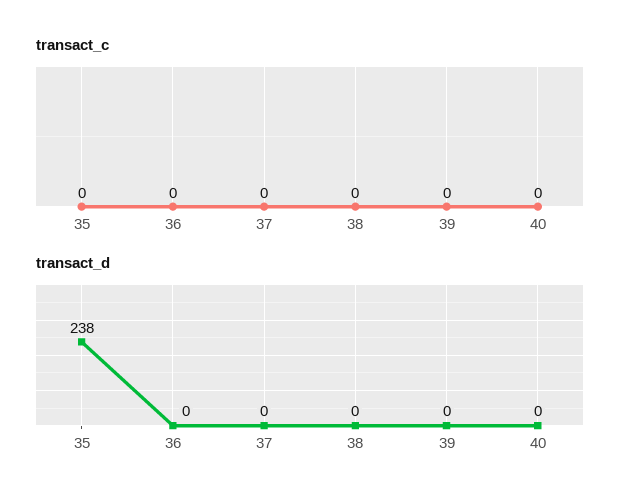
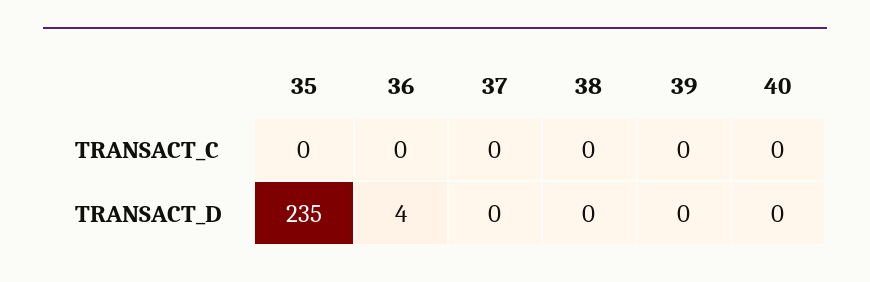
transact_d, 35: 238 -> 235
transact_d, 36: 0 -> 4

